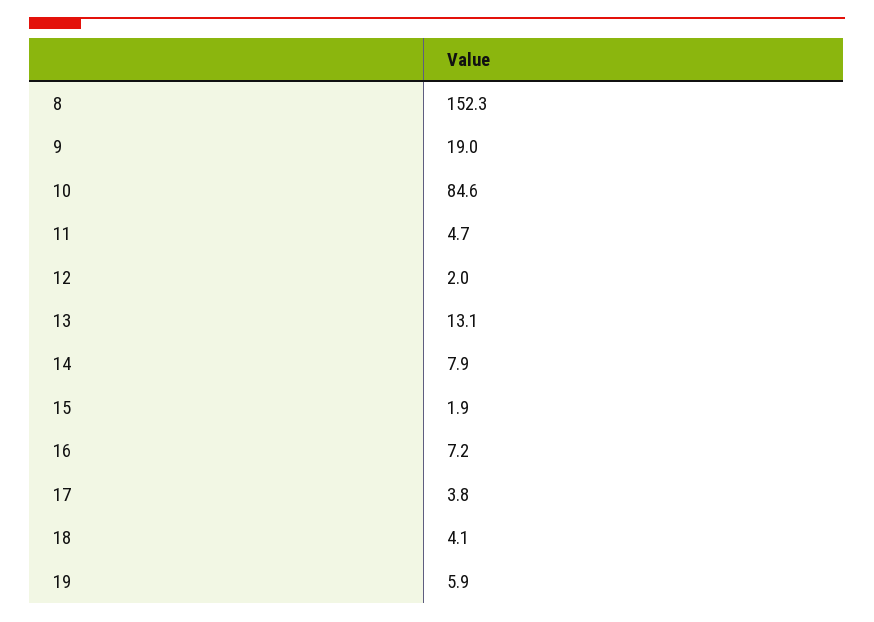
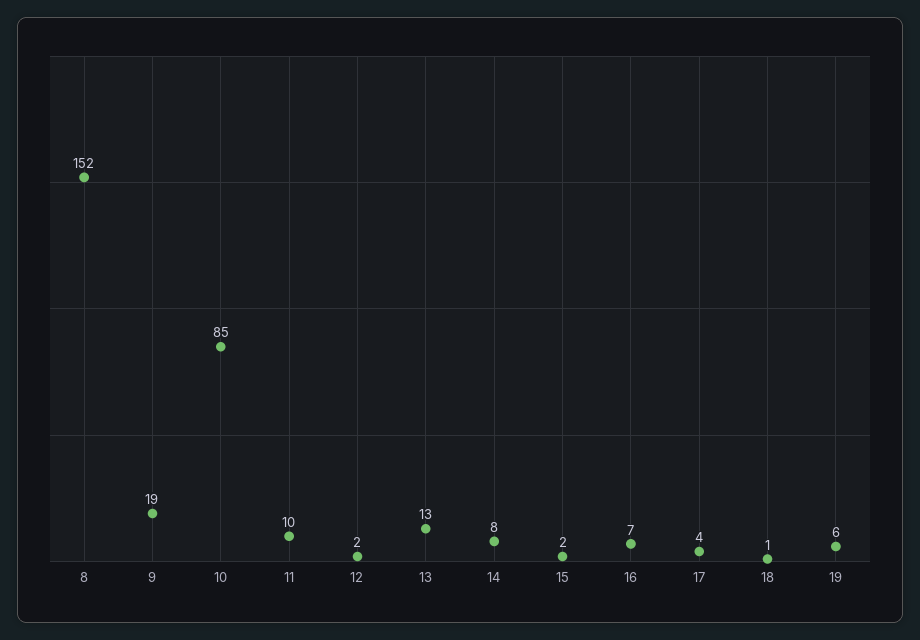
11: 4.7 -> 10
18: 4.1 -> 1

